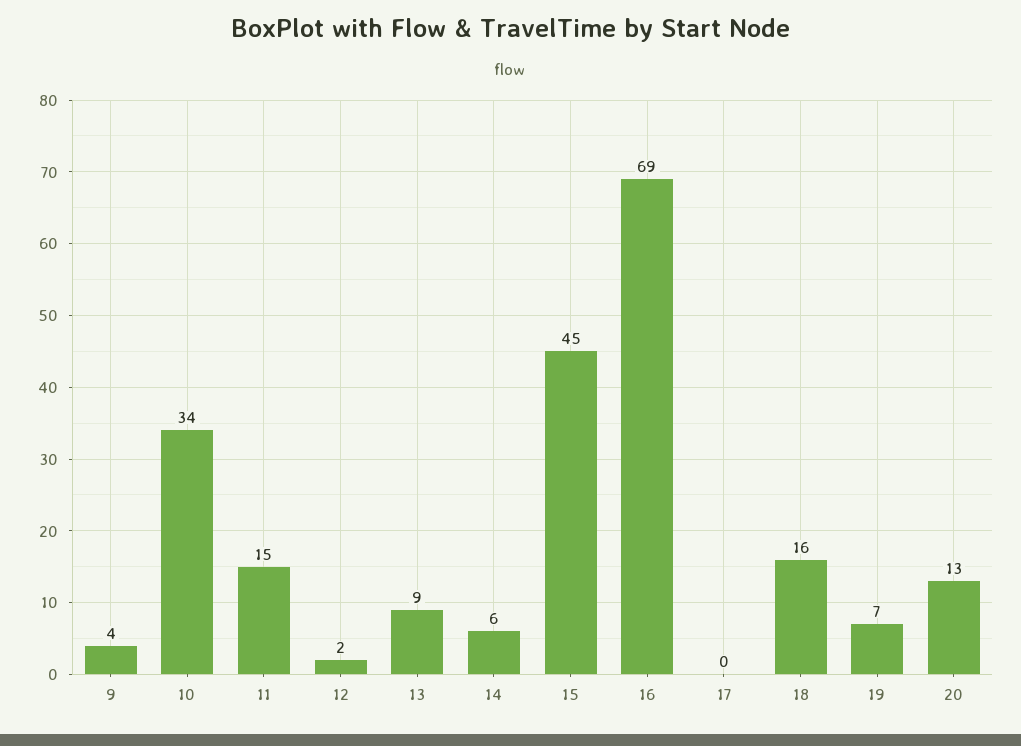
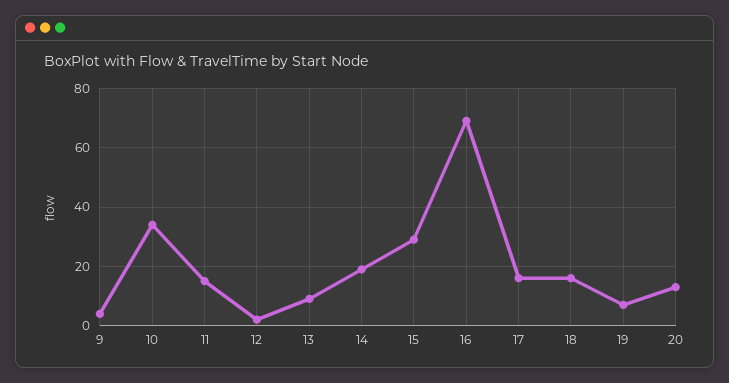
14: 6 -> 20
15: 45 -> 30
17: 0 -> 15

